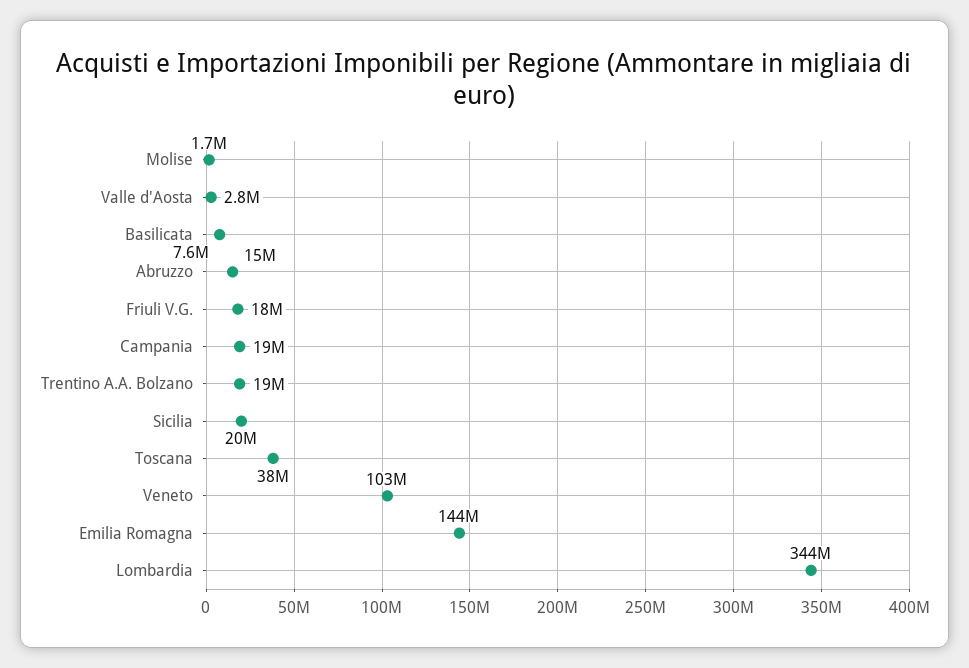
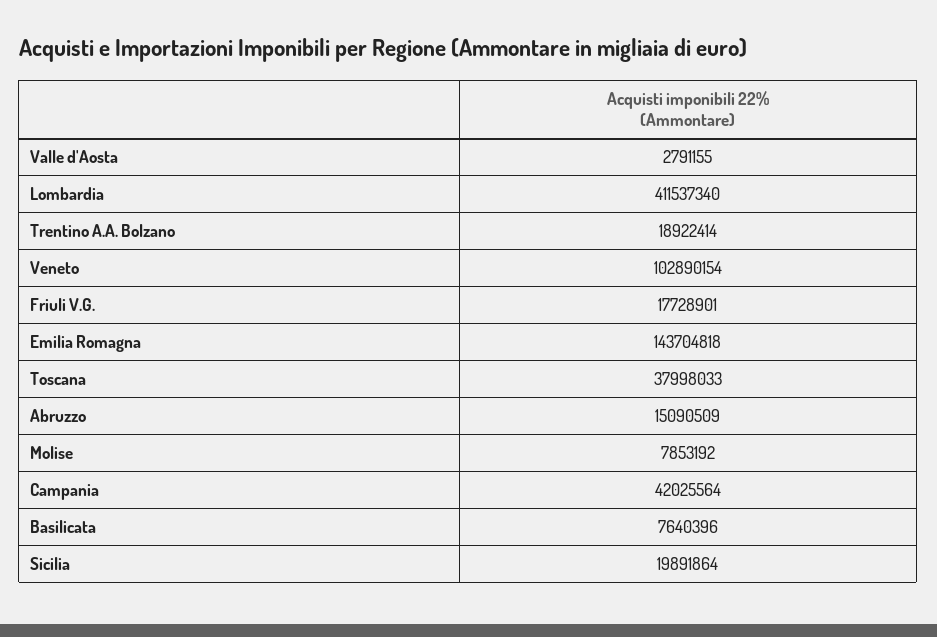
Molise: 1700000 -> 7853192
Campania: 19000000 -> 42025564
Lombardia: 344000000 -> 411537340

